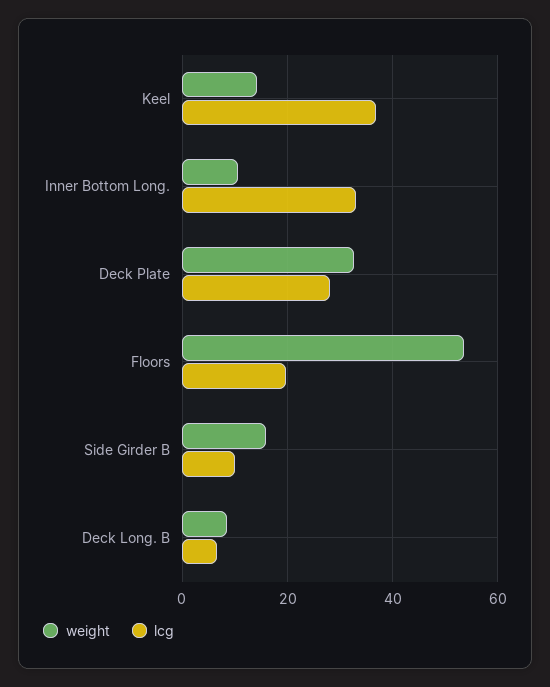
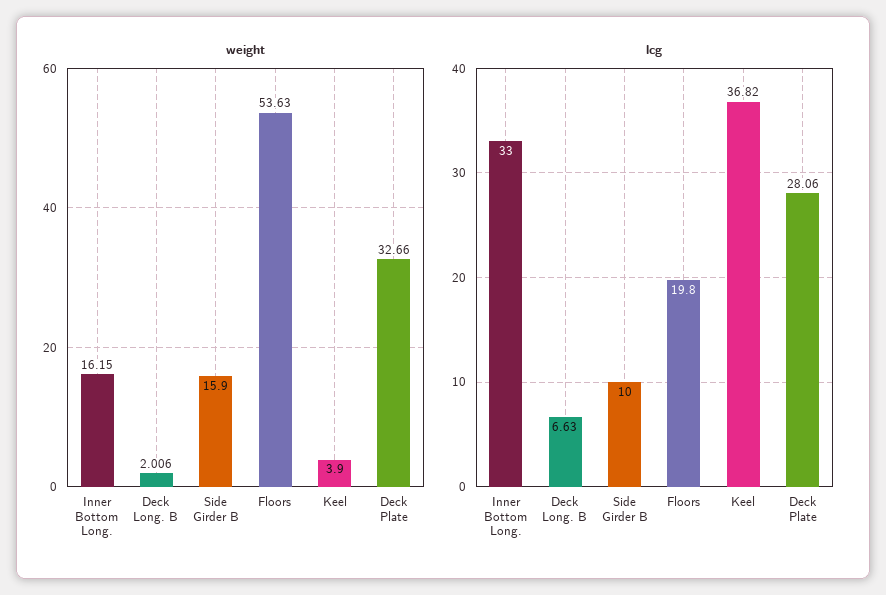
weight, Keel: 14 -> 3.9
weight, Inner Bottom Long.: 10 -> 16.15
weight, Deck Long. B: 8 -> 2.006

